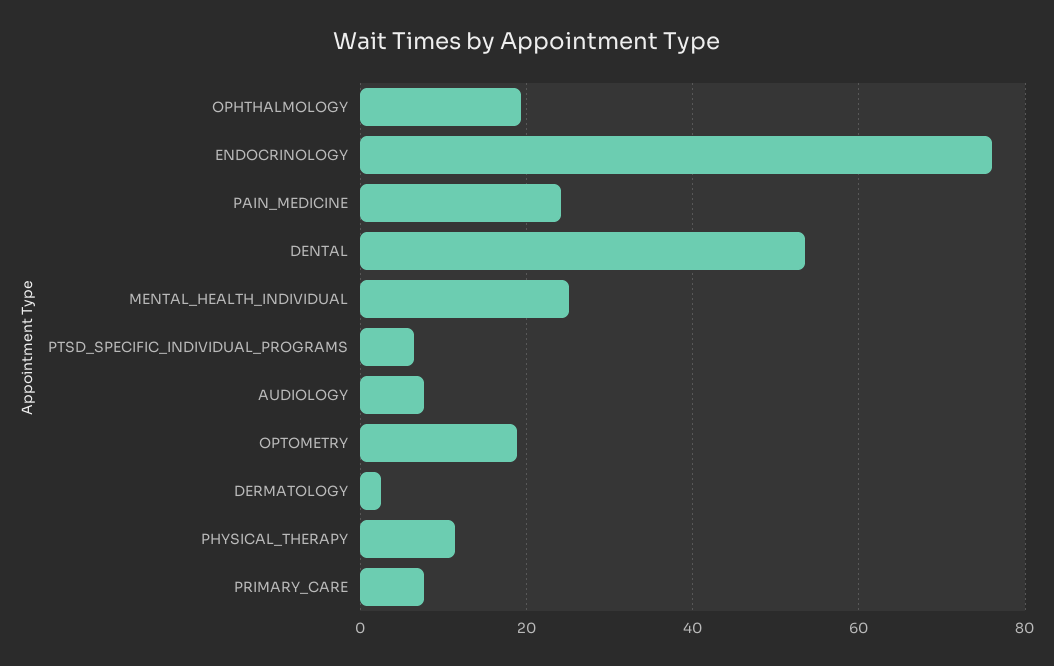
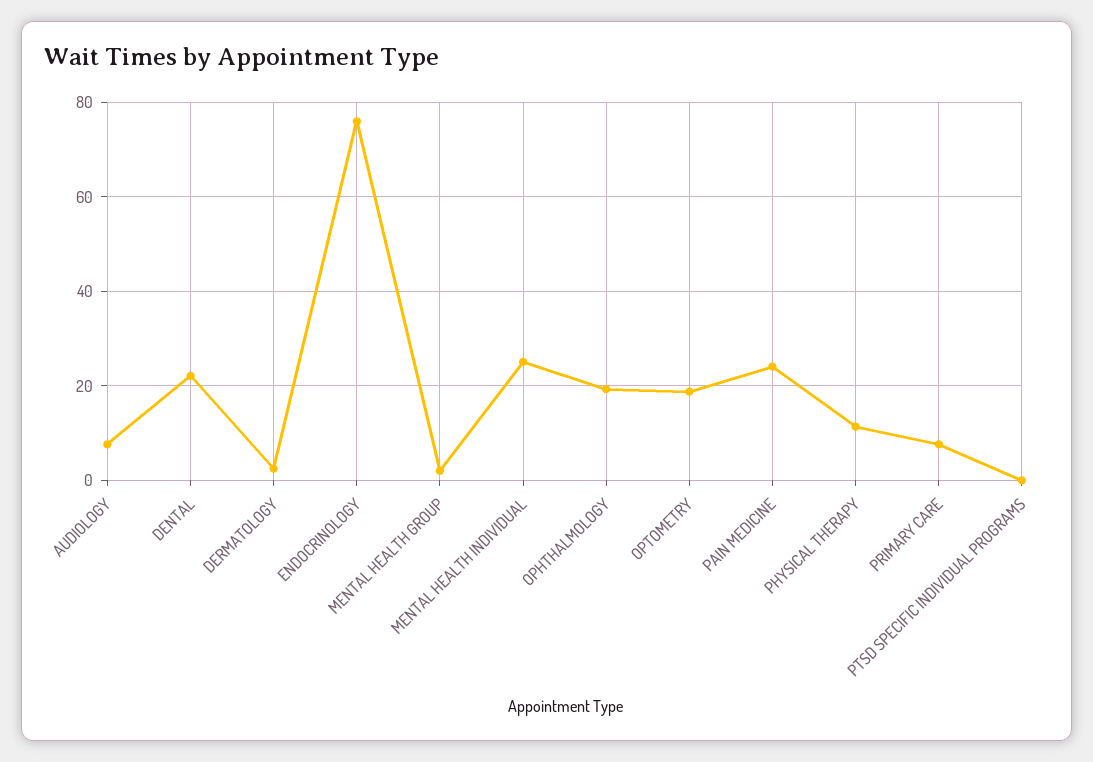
DENTAL: 54 -> 22
PTSD_SPECIFIC_INDIVIDUAL_PROGRAMS: 6 -> 0
MENTAL HEALTH GROUP: none -> 2

